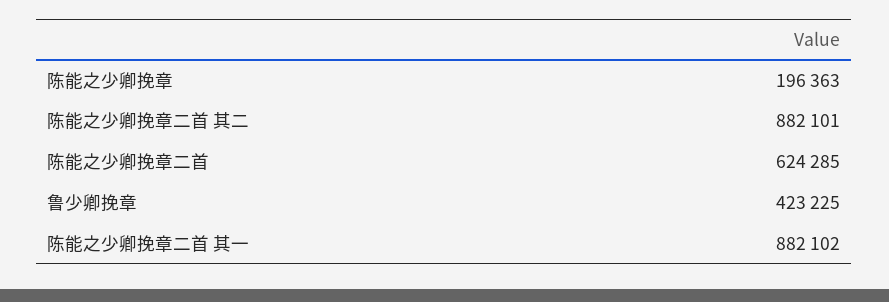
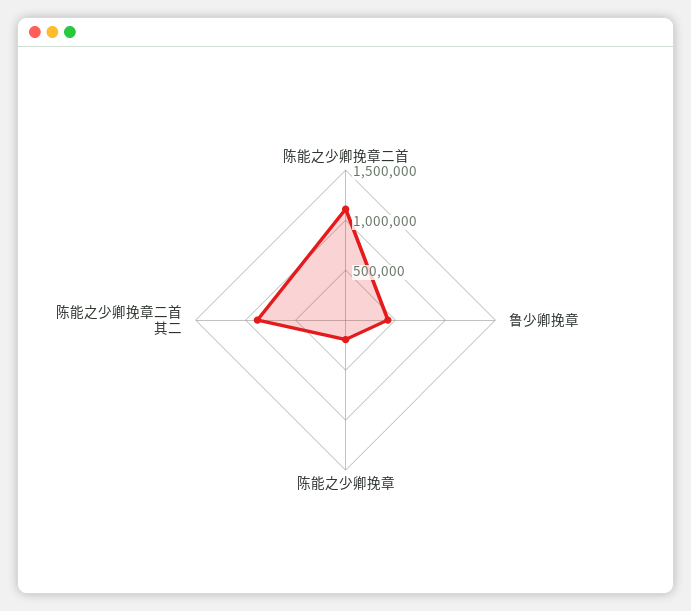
陈能之少卿挽章二首: 624285 -> 1100000
陈能之少卿挽章二首 其一: 882102 -> none

